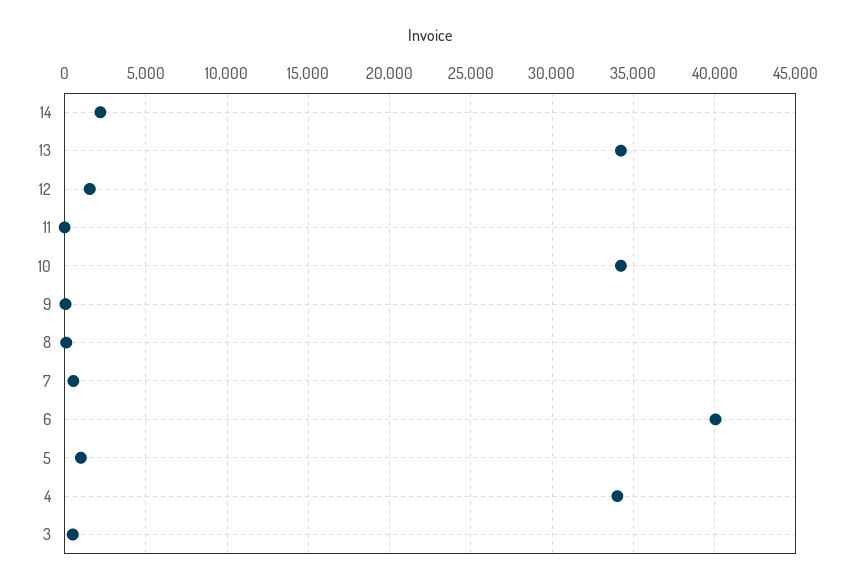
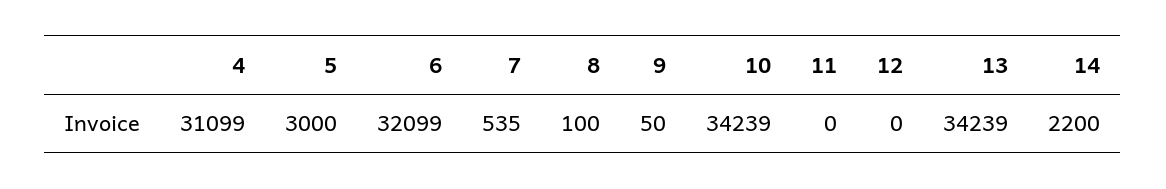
12: 1500 -> 0
6: 40000 -> 32099
5: 1000 -> 3000
4: 34000 -> 31099
3: 500 -> none

